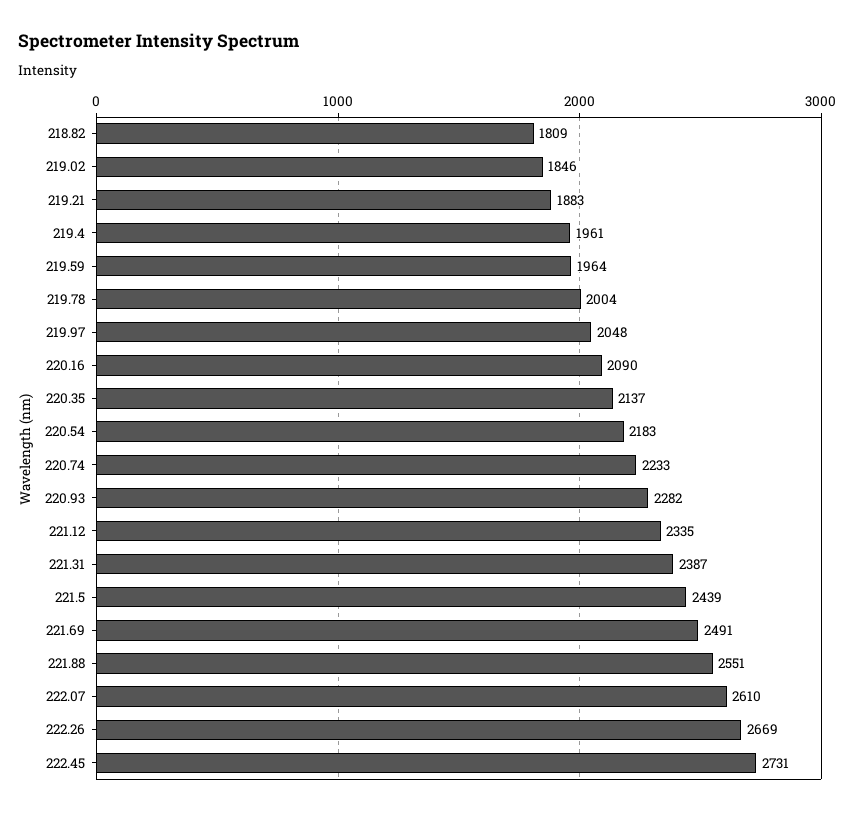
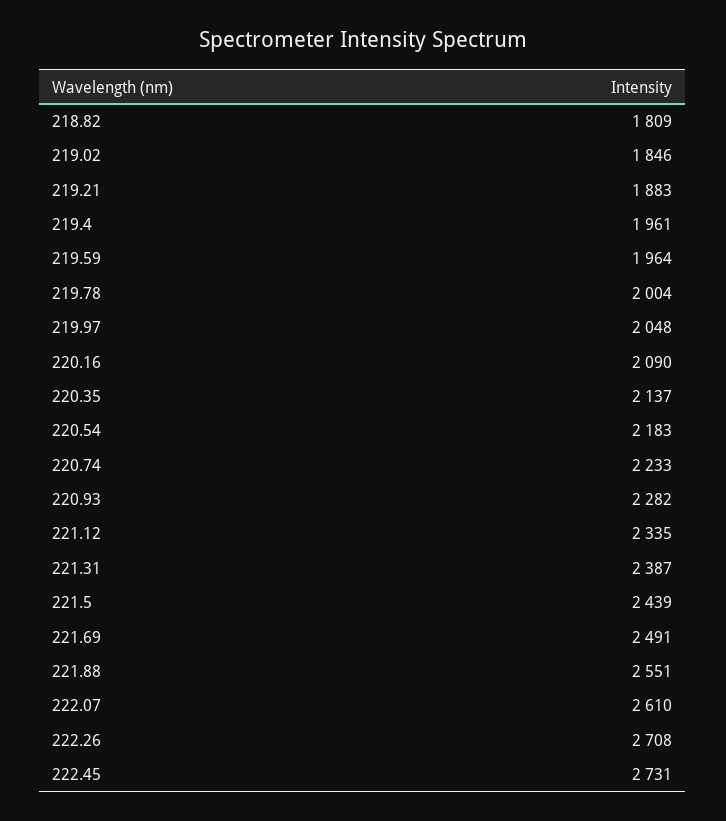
222.26: 2669 -> 2708

